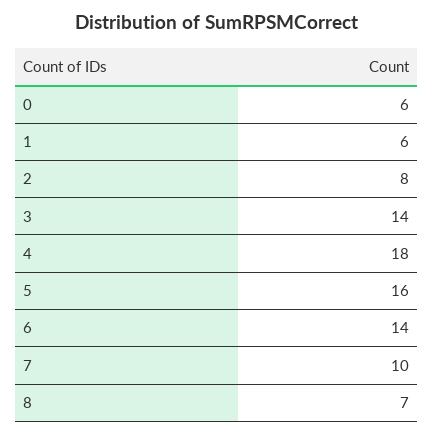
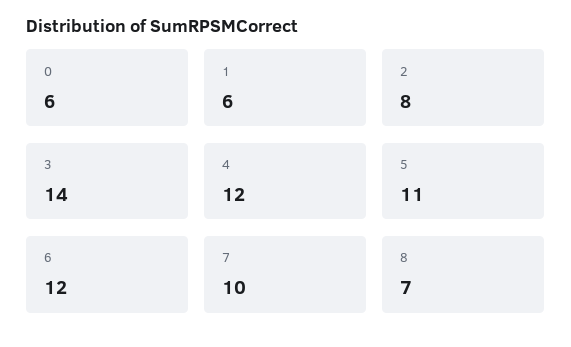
4: 18 -> 12
5: 16 -> 11
6: 14 -> 12

